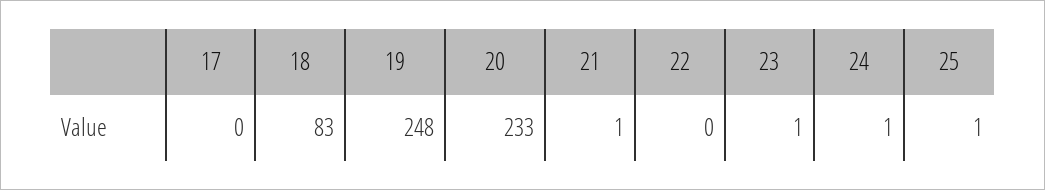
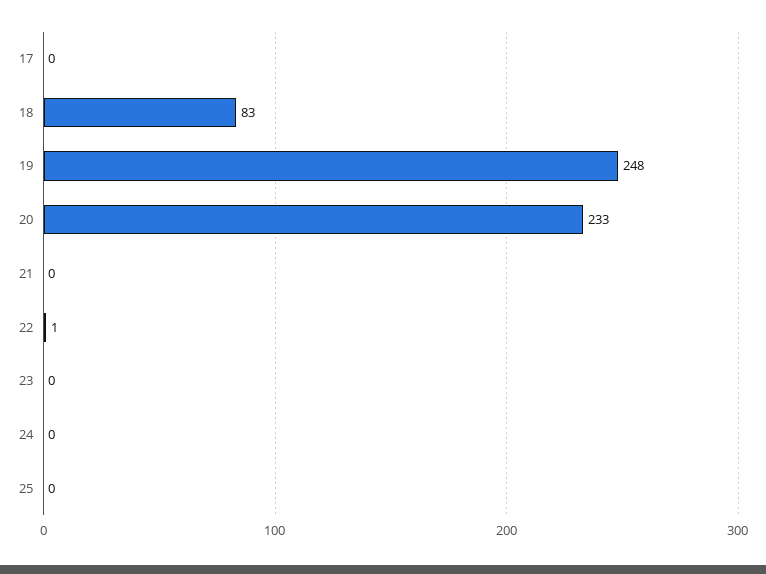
21: 1 -> 0
22: 0 -> 1
23: 1 -> 0
24: 1 -> 0
25: 1 -> 0

